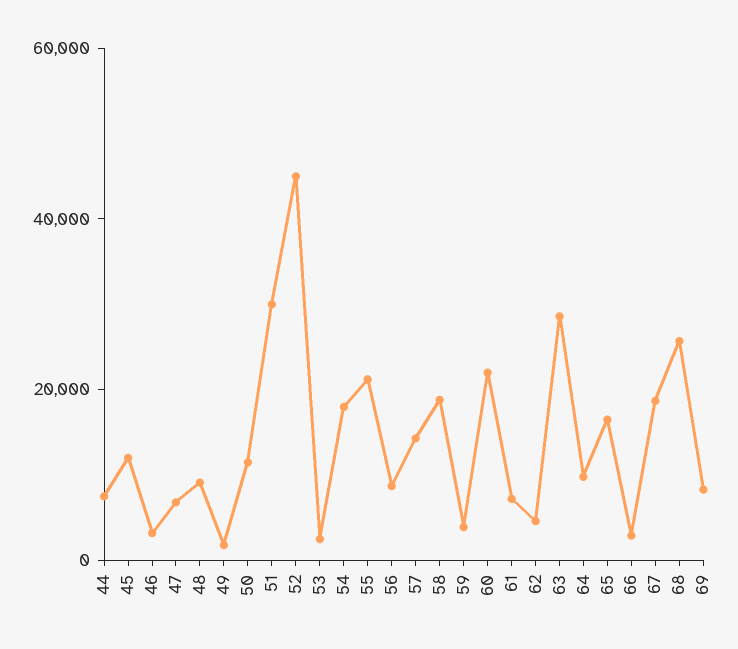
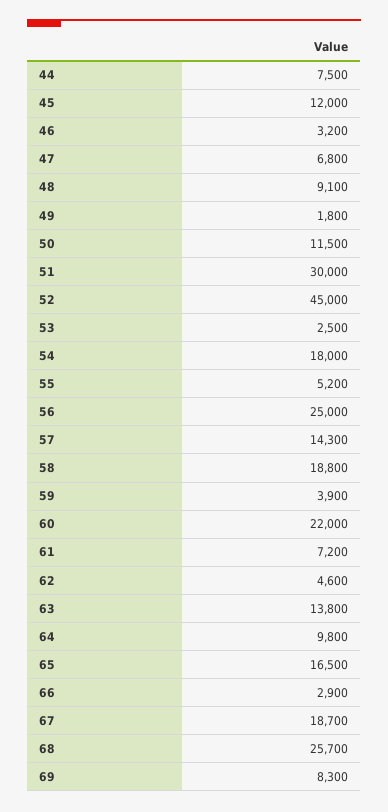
55: 20000 -> 5200
56: 10000 -> 25000
63: 30000 -> 13800

